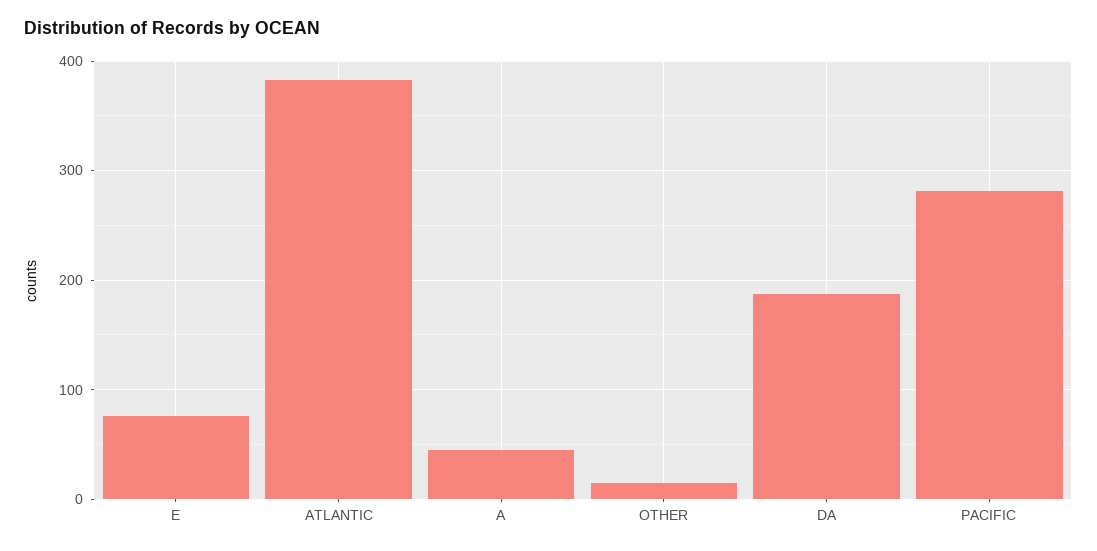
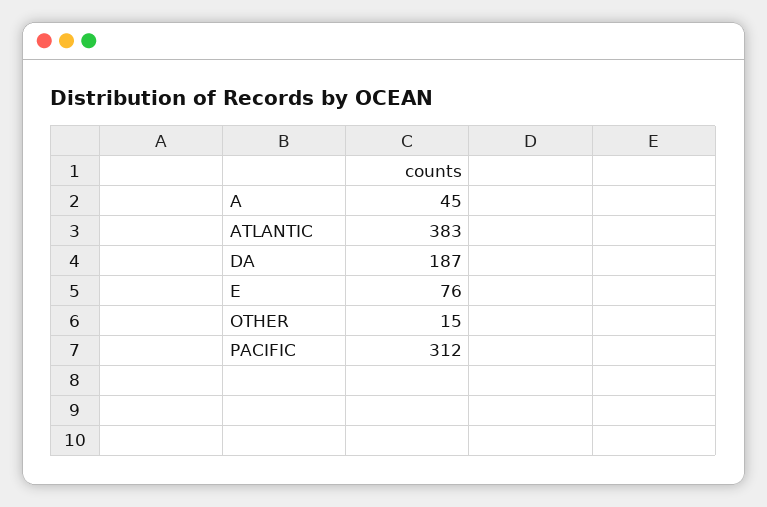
PACIFIC: 280 -> 312

